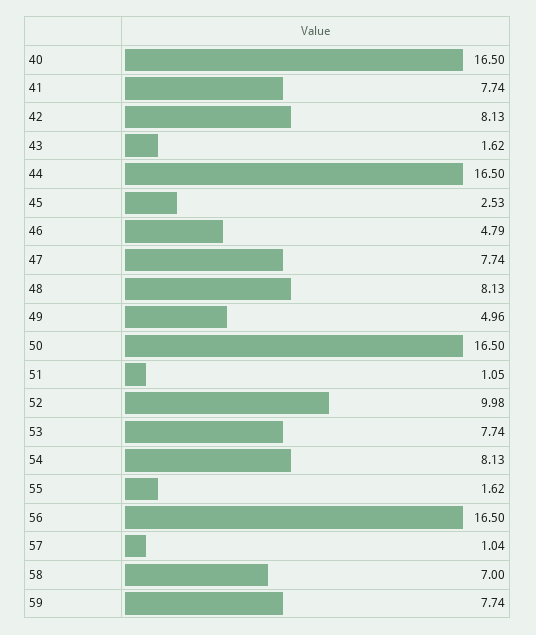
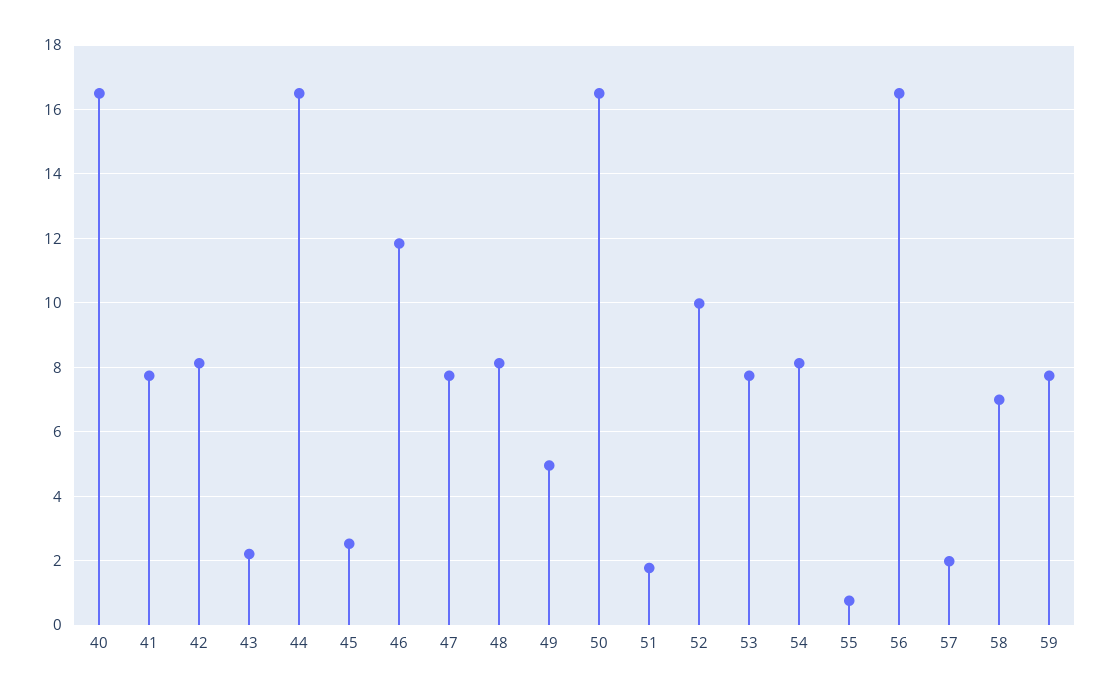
43: 1.62 -> 2.2
46: 4.79 -> 11.8
51: 1.05 -> 1.8
55: 1.62 -> 0.8
57: 1.04 -> 2

